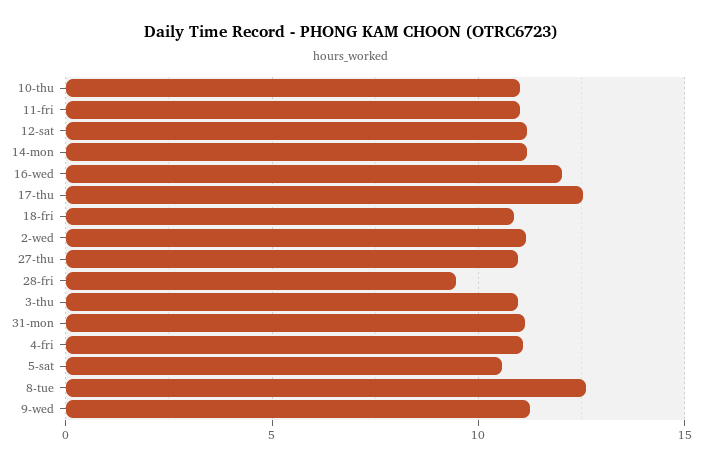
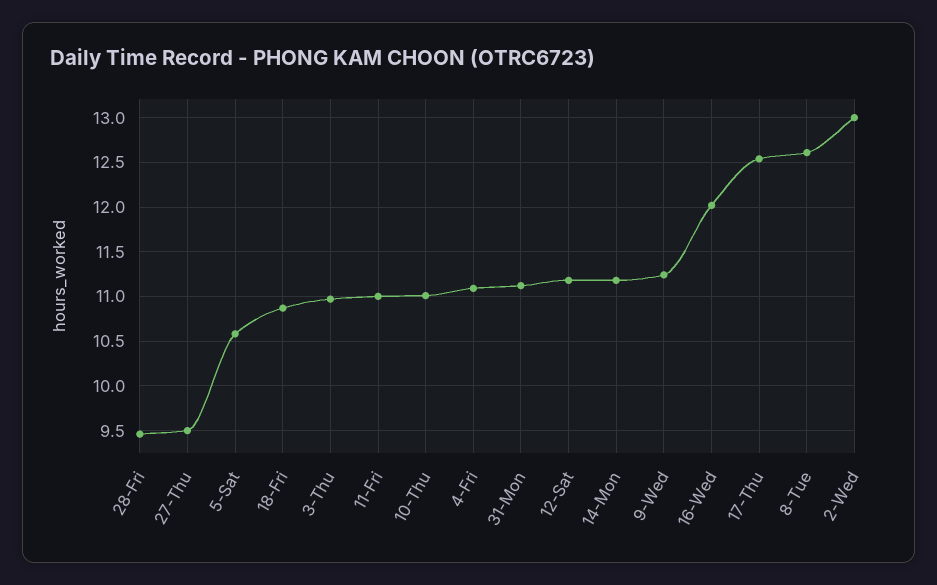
2-wed: 11 -> 13
27-thu: 11 -> 9.5

